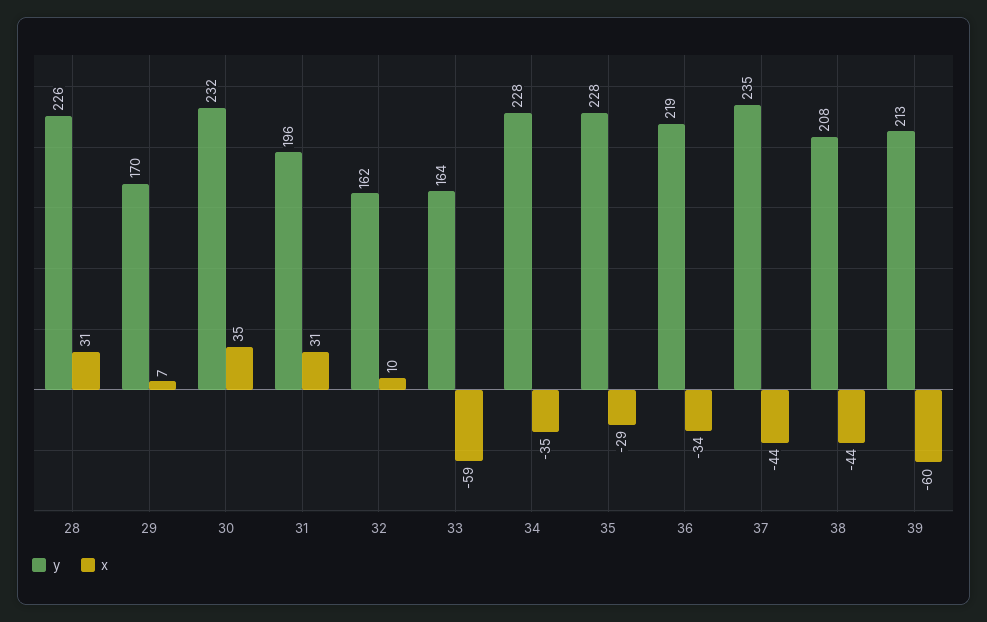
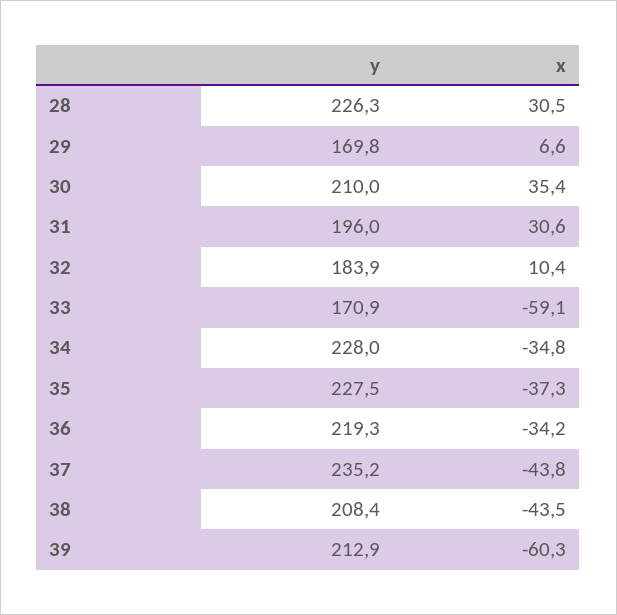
y, 30: 232 -> 210
y, 32: 162 -> 183.9
y, 33: 164 -> 170.9
x, 35: -29 -> -37.3

